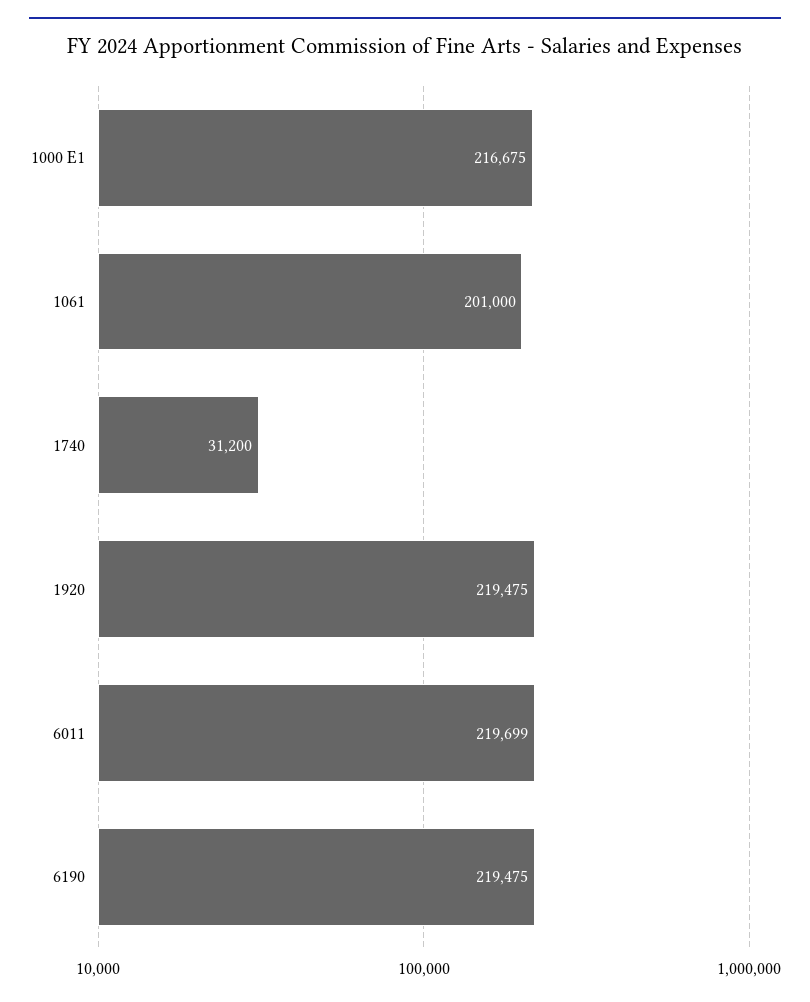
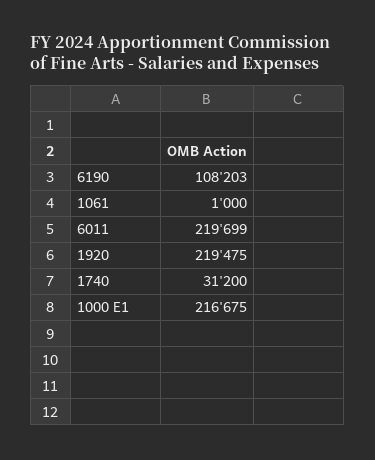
1061: 201000 -> 1000
6190: 219475 -> 108203

